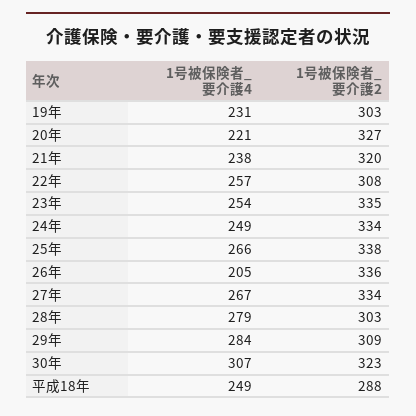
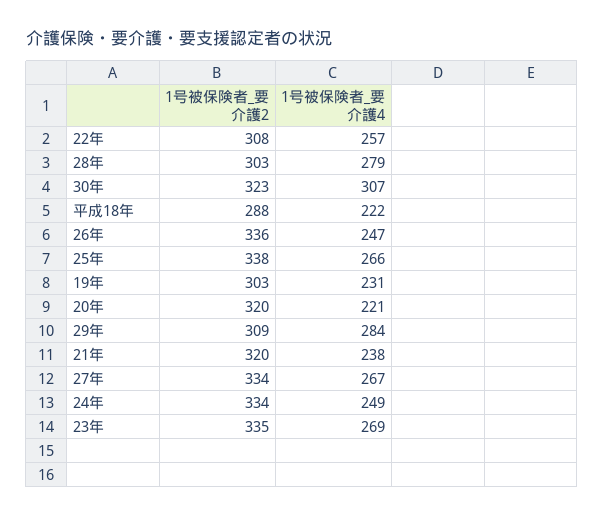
1号被保険者_要介護2, 20年: 327 -> 320
1号被保険者_要介護4, 23年: 254 -> 269
1号被保険者_要介護4, 26年: 205 -> 247
1号被保険者_要介護4, 平成18年: 249 -> 222

